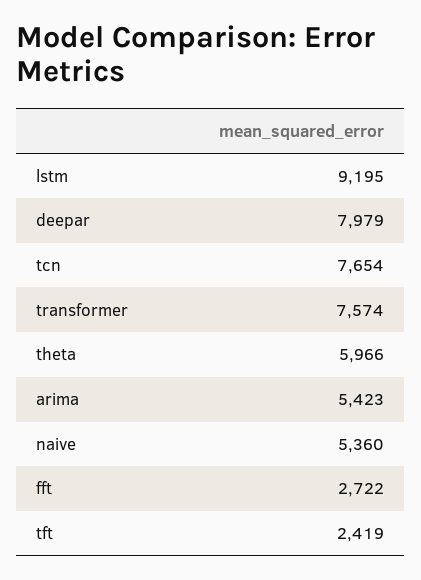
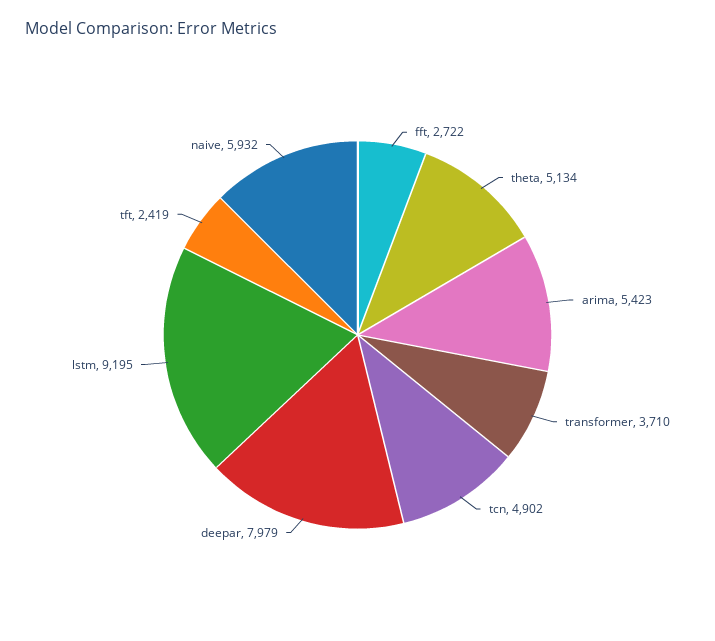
tcn: 7654 -> 4902
transformer: 7574 -> 3710
theta: 5966 -> 5134
naive: 5360 -> 5932

